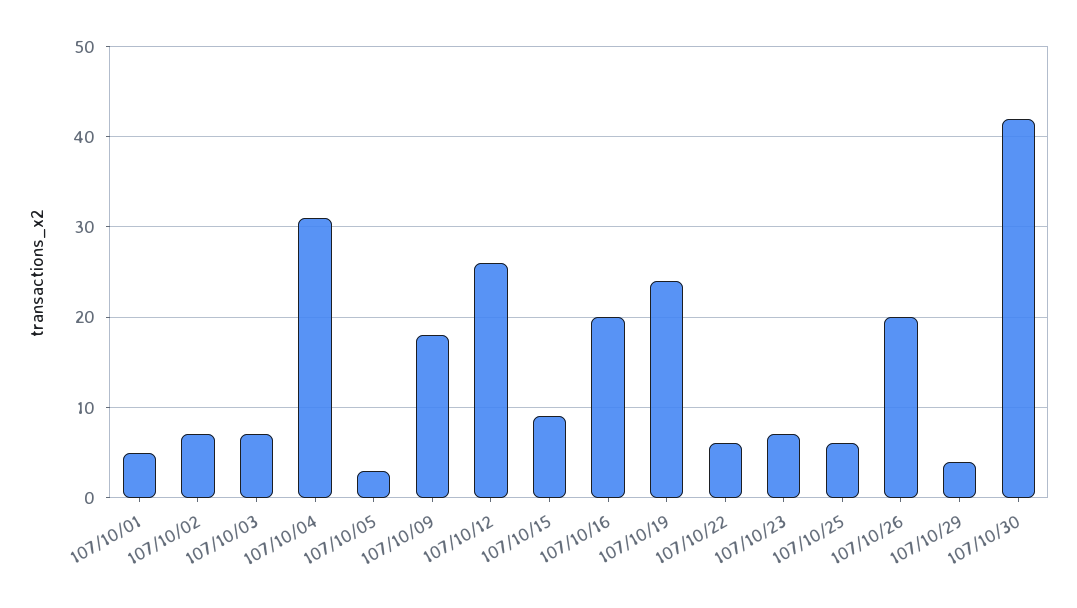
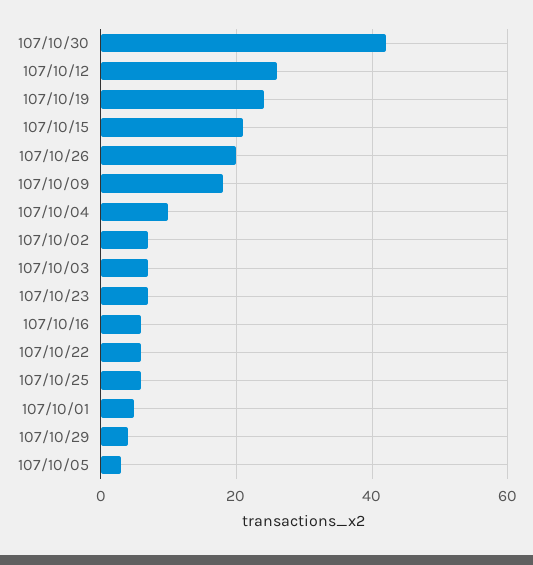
107/10/04: 31 -> 10
107/10/15: 9 -> 20
107/10/16: 20 -> 5

